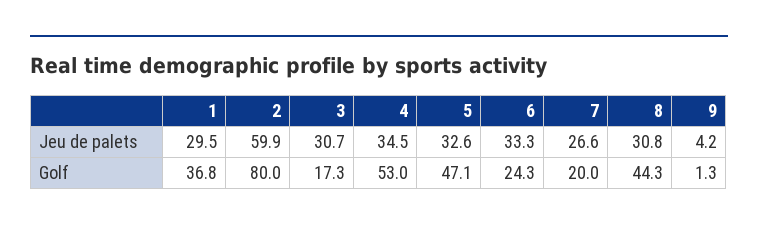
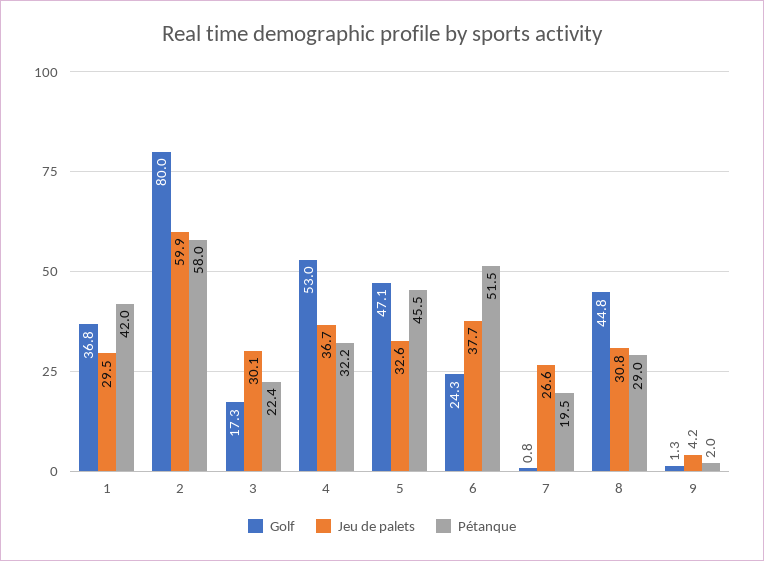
Jeu de palets, 3: 30.7 -> 30.1
Jeu de palets, 4: 34.5 -> 36.7
Jeu de palets, 6: 33.3 -> 37.7
Golf, 7: 20 -> 0.8
Golf, 8: 44.3 -> 44.8
Pétanque, 1: none -> 42
Pétanque, 2: none -> 58
Pétanque, 3: none -> 22.4
Pétanque, 4: none -> 32.2
Pétanque, 5: none -> 45.5
Pétanque, 6: none -> 51.5
Pétanque, 7: none -> 19.5
Pétanque, 8: none -> 29
Pétanque, 9: none -> 2

